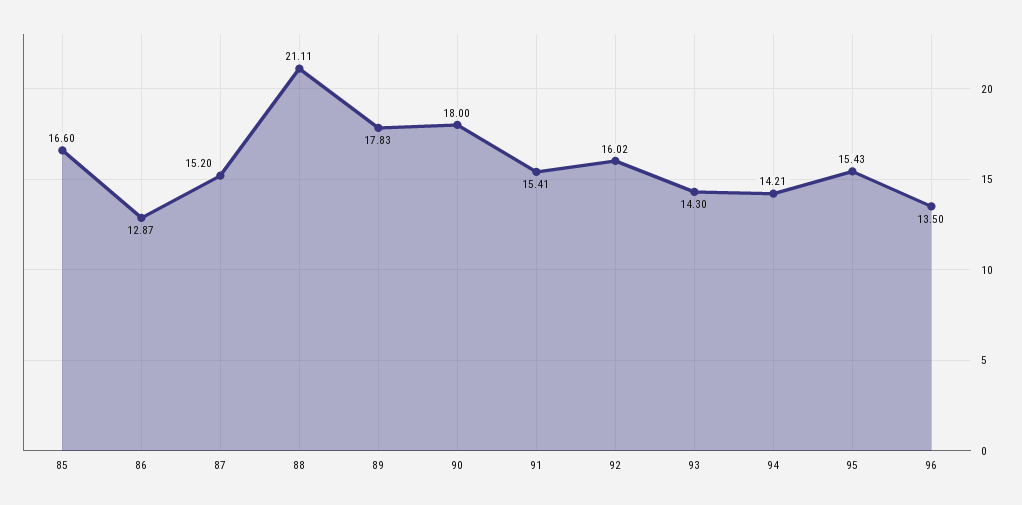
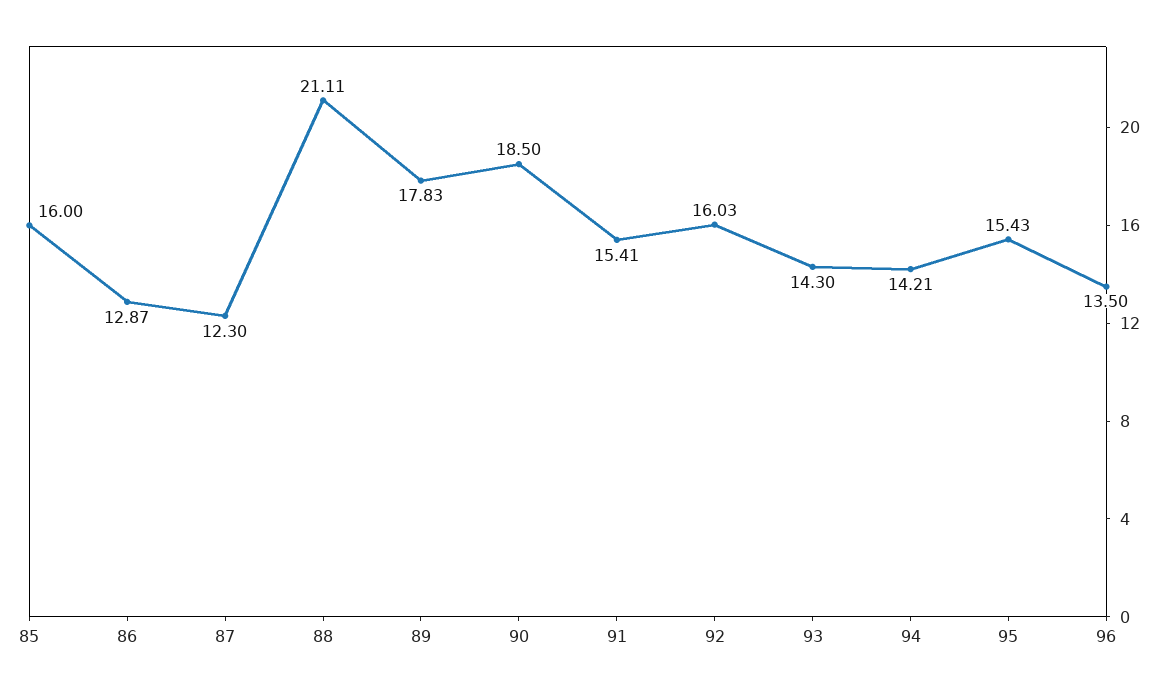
85: 16.6 -> 16
87: 15.2 -> 12.3
90: 18 -> 18.5
92: 16.02 -> 16.03

